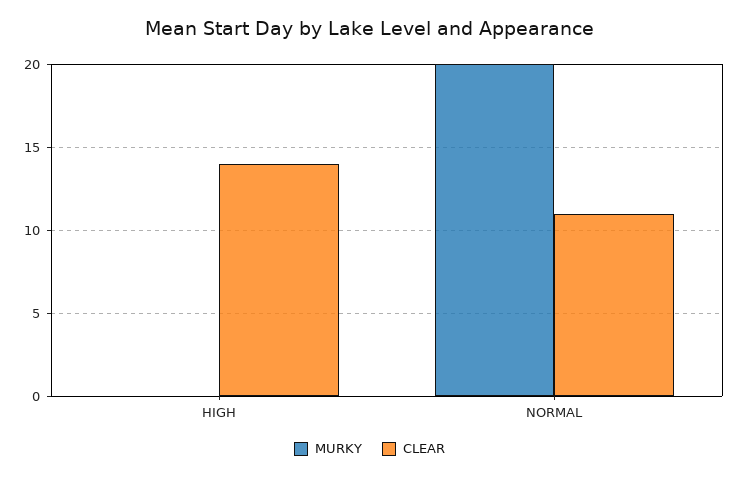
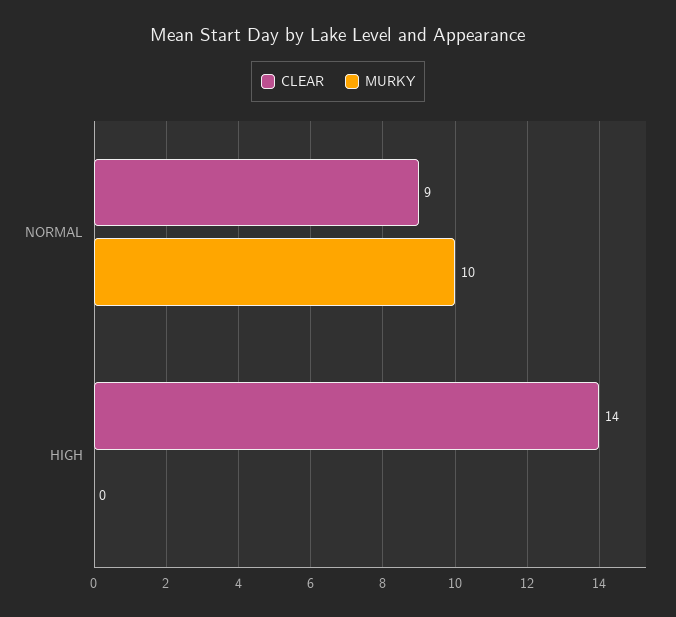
MURKY, NORMAL: 20 -> 10
CLEAR, NORMAL: 11 -> 9

